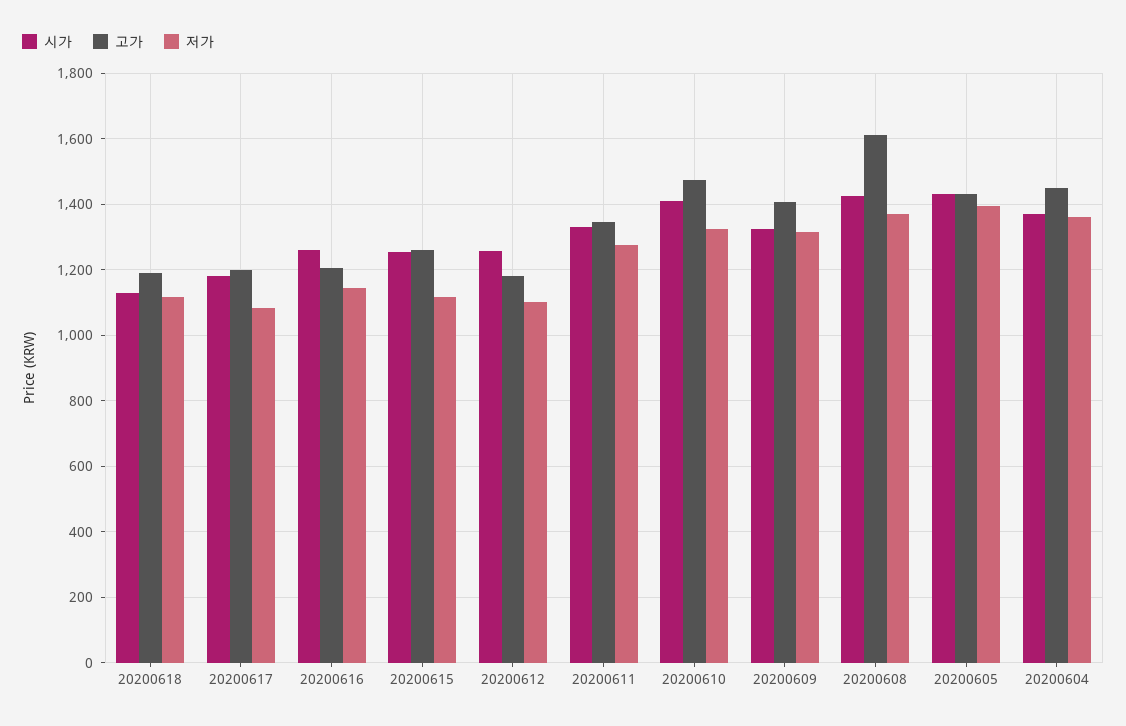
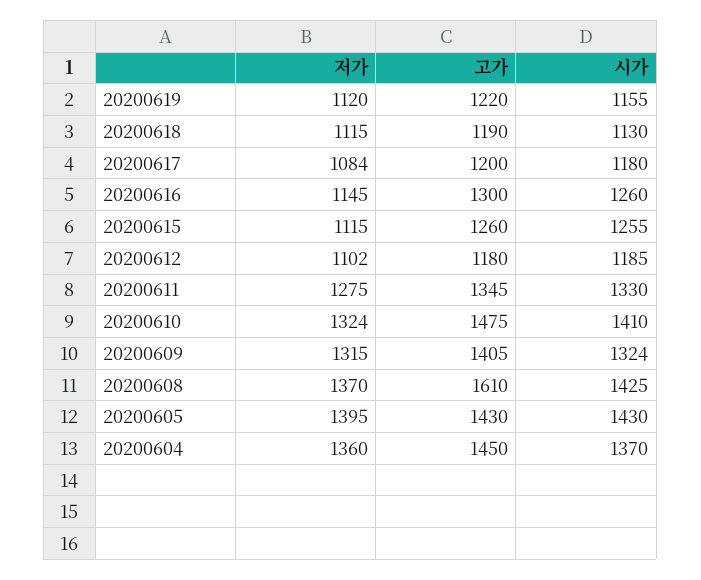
고가, 20200616: 1200 -> 1300
시가, 20200612: 1260 -> 1185
저가, 20200619: none -> 1120
고가, 20200619: none -> 1220
시가, 20200619: none -> 1155

